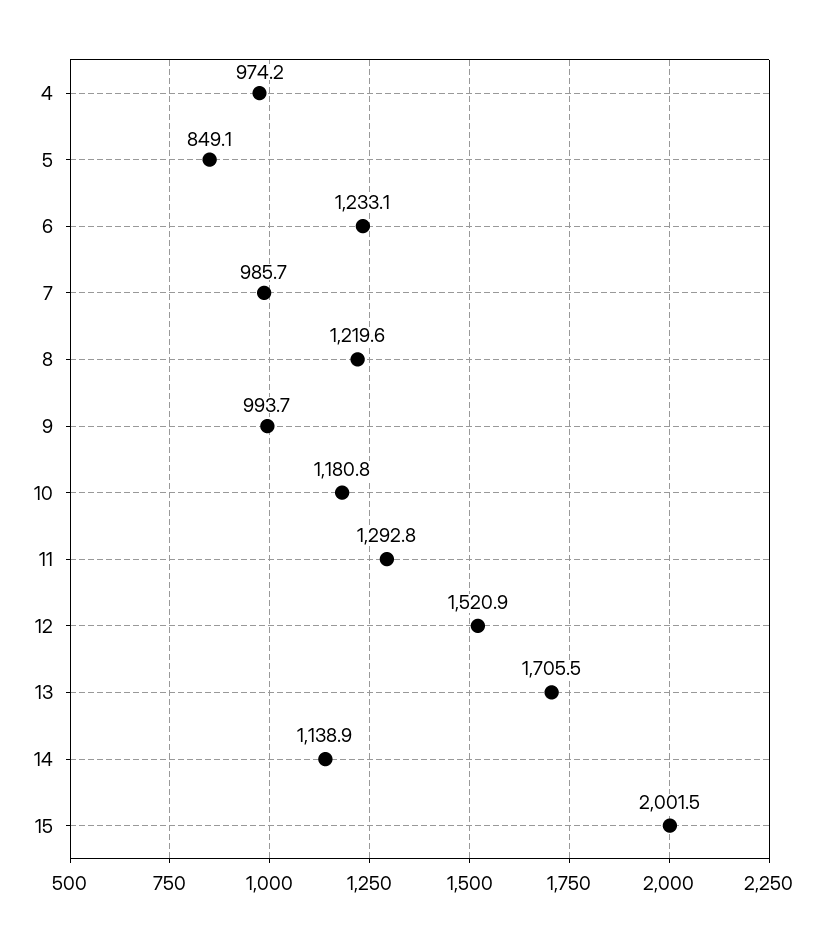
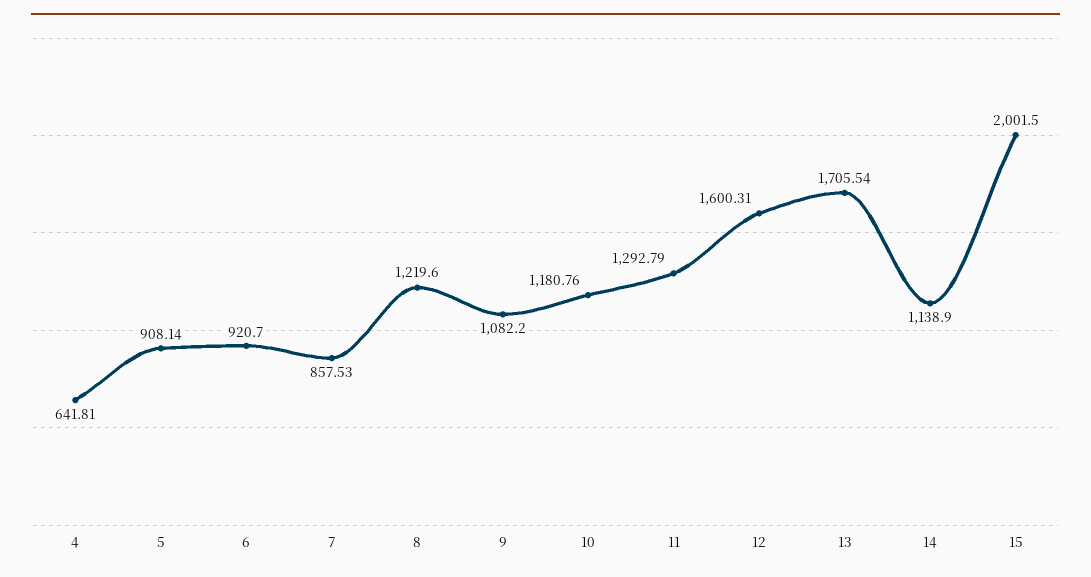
4: 974.2 -> 641.81
5: 849.1 -> 908.14
6: 1233.1 -> 920.7
7: 985.7 -> 857.53
9: 993.7 -> 1082.2
12: 1520.9 -> 1600.31

